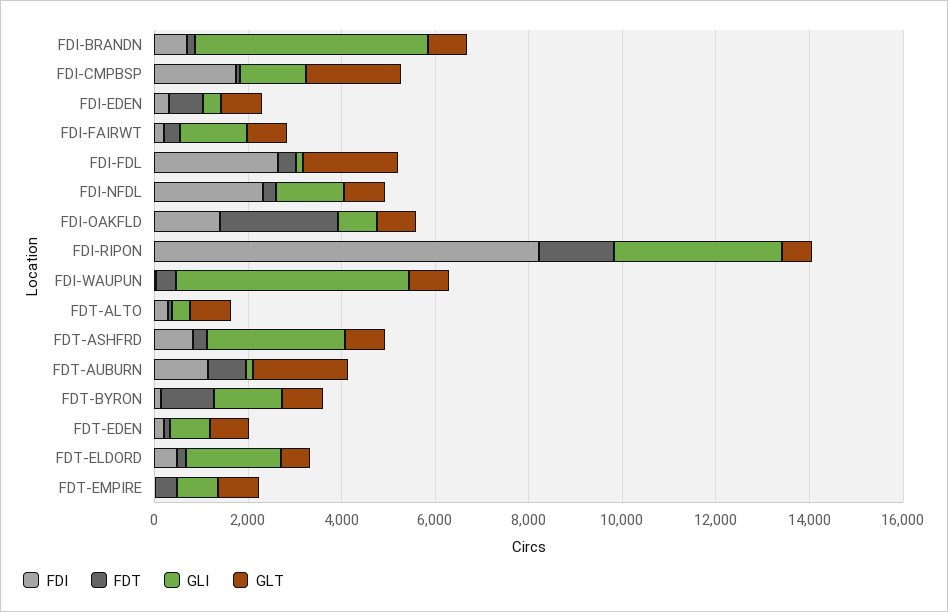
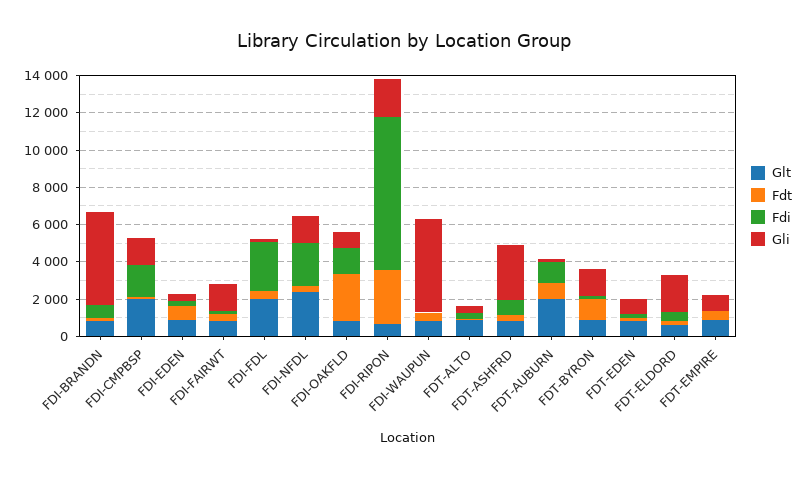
GLT, FDI-NFDL: 1000 -> 2500
FDT, FDI-RIPON: 1500 -> 3000
GLI, FDI-RIPON: 3500 -> 2000

